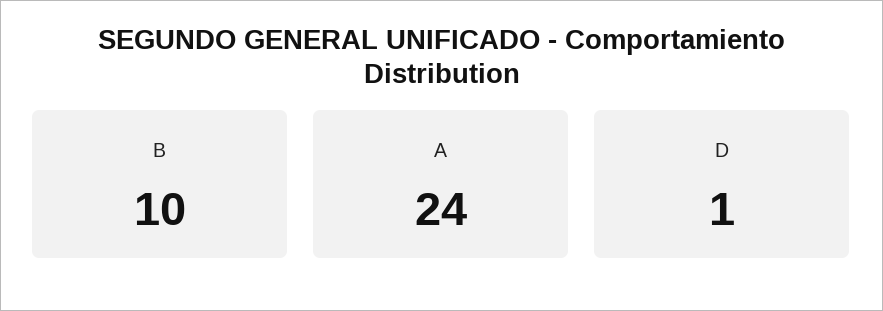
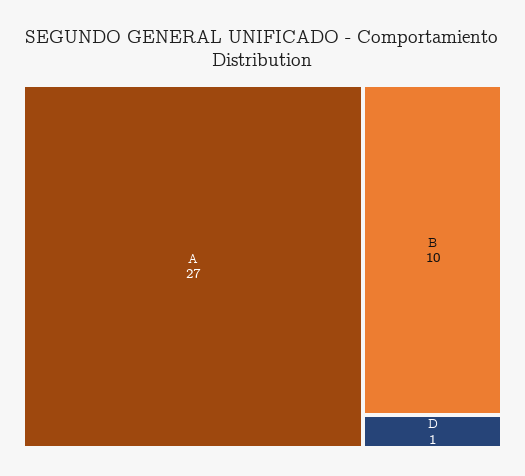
A: 24 -> 27

